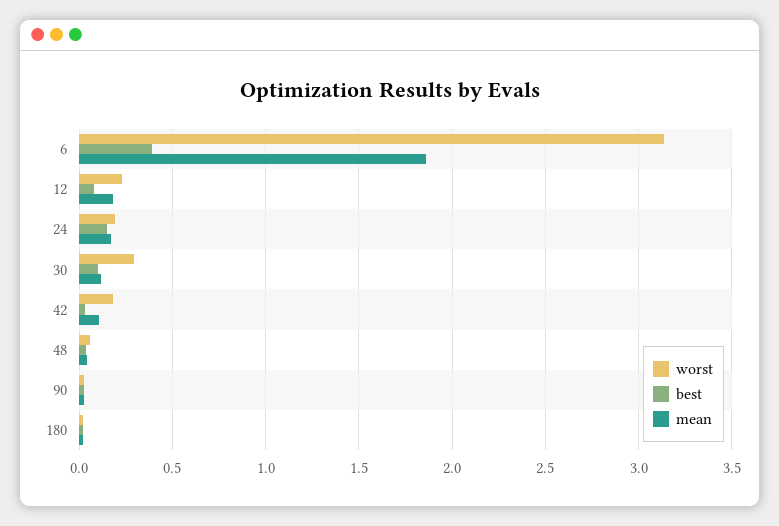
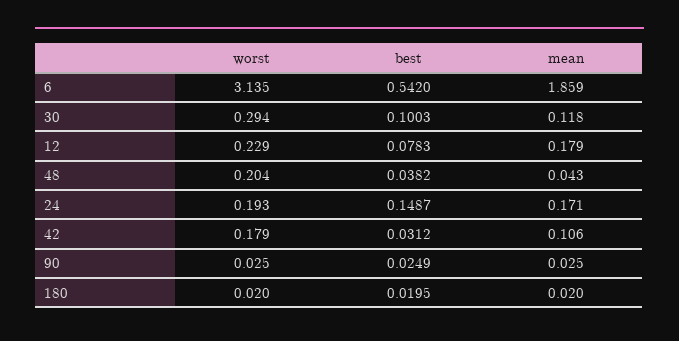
best, 6: 0.4 -> 0.542
worst, 48: 0.05 -> 0.204

